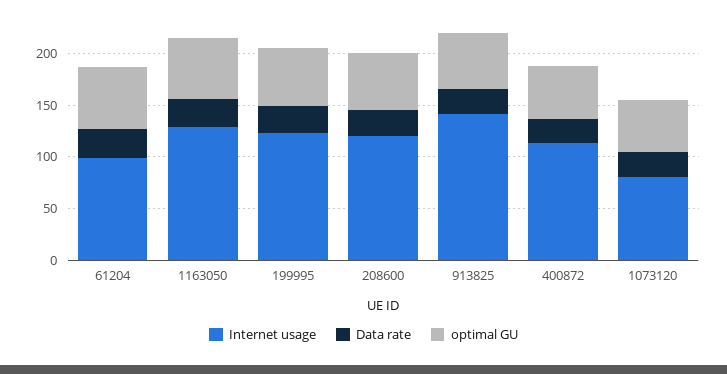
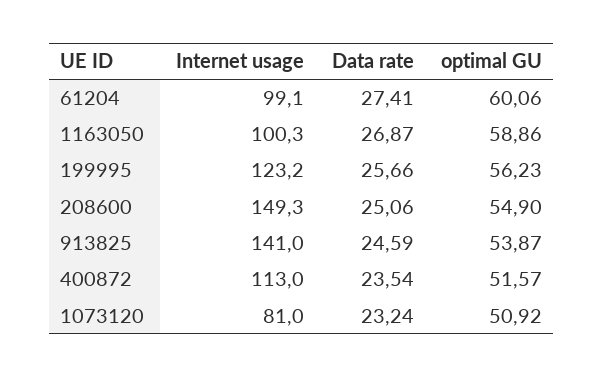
Internet usage, 1163050: 130 -> 100.3
Internet usage, 208600: 120 -> 149.3

